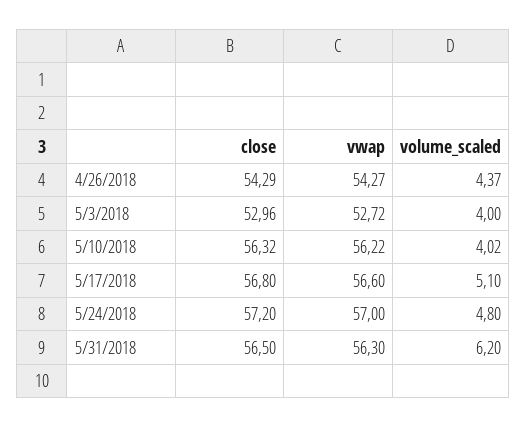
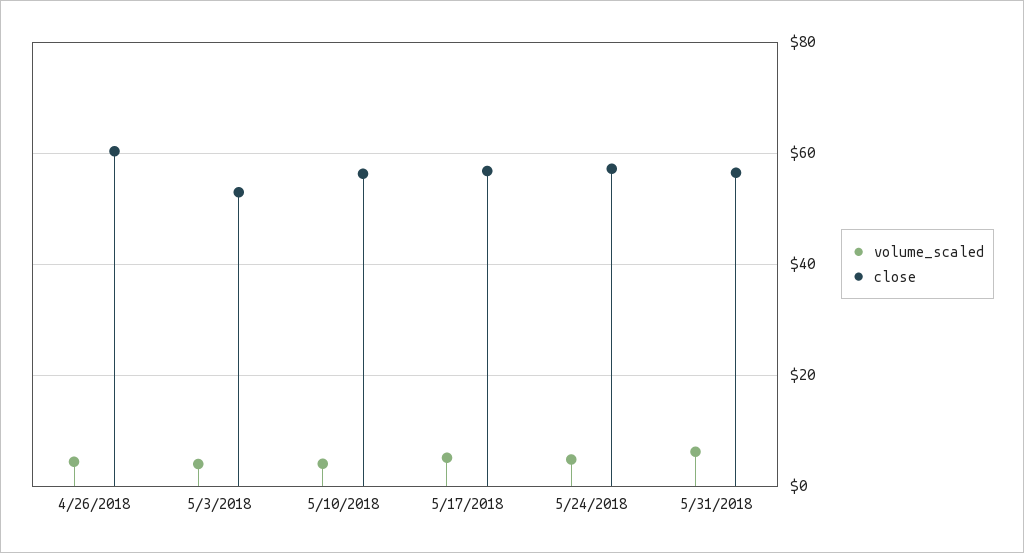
close, 4/26/2018: 54.29 -> 60
vwap, 4/26/2018: 54.27 -> none
vwap, 5/3/2018: 52.72 -> none
vwap, 5/10/2018: 56.22 -> none
vwap, 5/17/2018: 56.6 -> none
vwap, 5/24/2018: 57 -> none
vwap, 5/31/2018: 56.3 -> none

